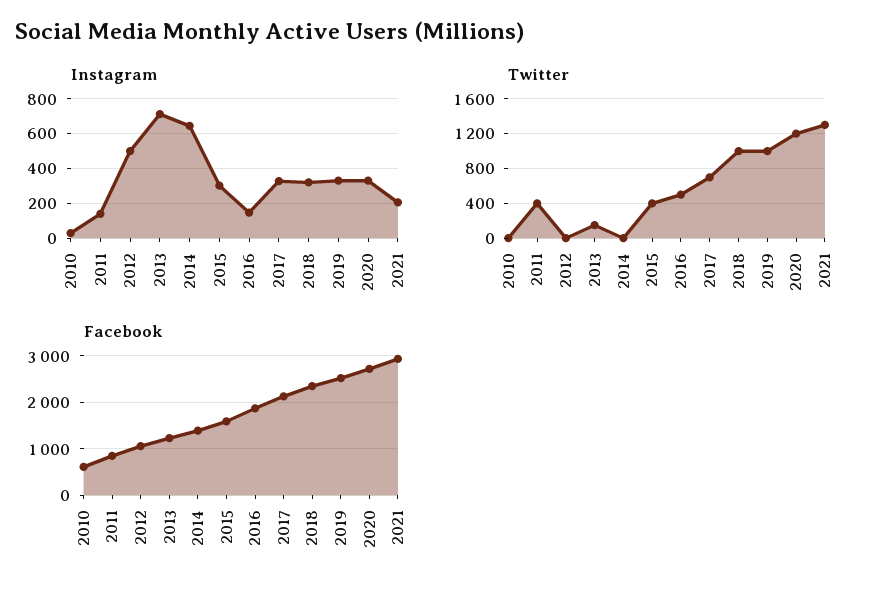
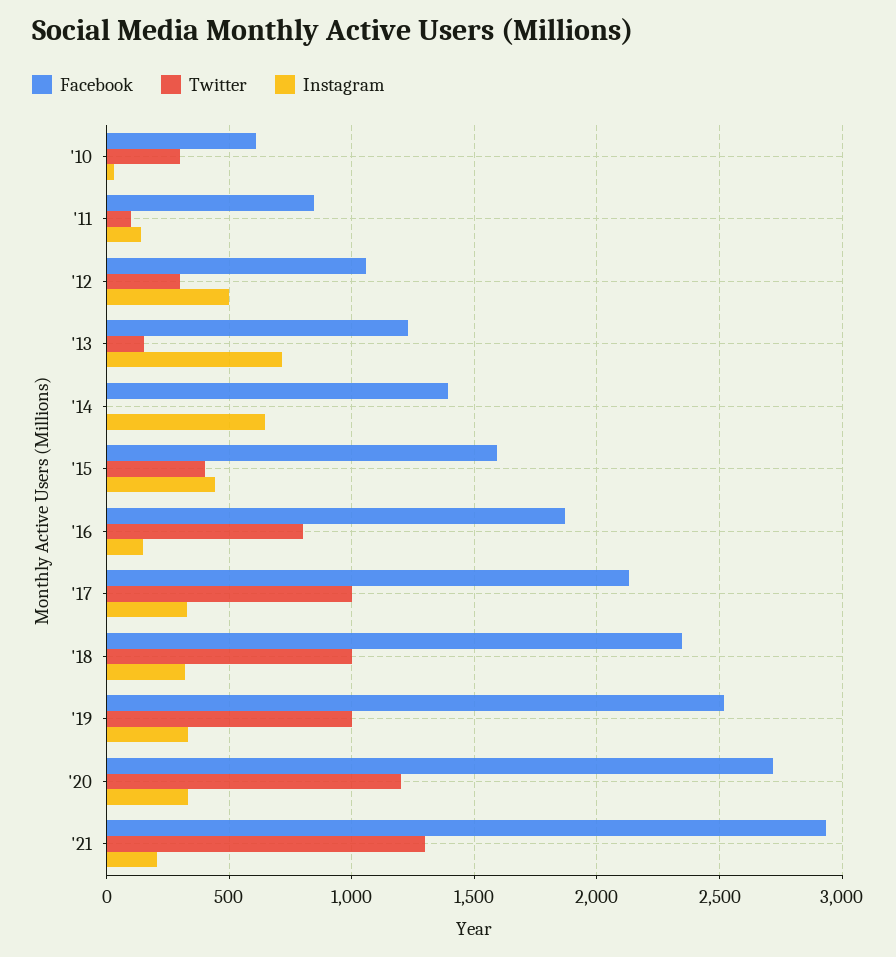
Instagram, 2015: 300 -> 450
Twitter, 2010: 0 -> 300
Twitter, 2011: 400 -> 100
Twitter, 2012: 0 -> 300
Twitter, 2016: 500 -> 800
Twitter, 2017: 700 -> 1000

